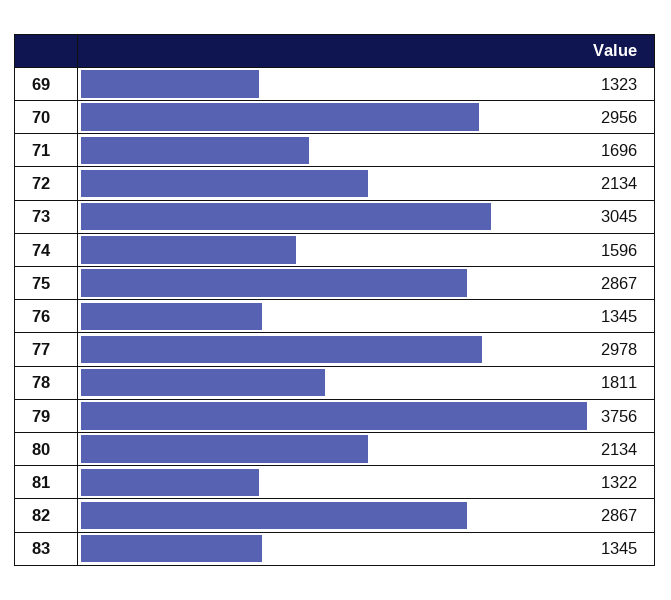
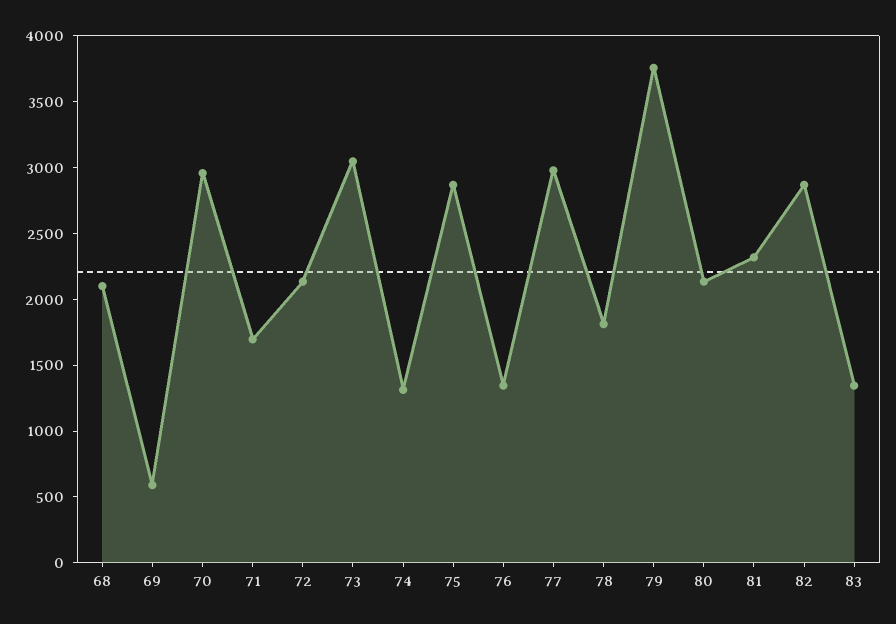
69: 1323 -> 600
74: 1596 -> 1300
81: 1322 -> 2300
68: none -> 2100

